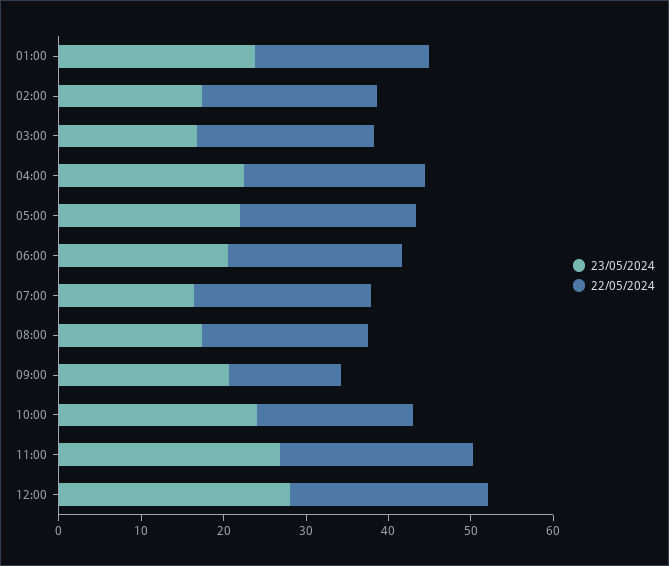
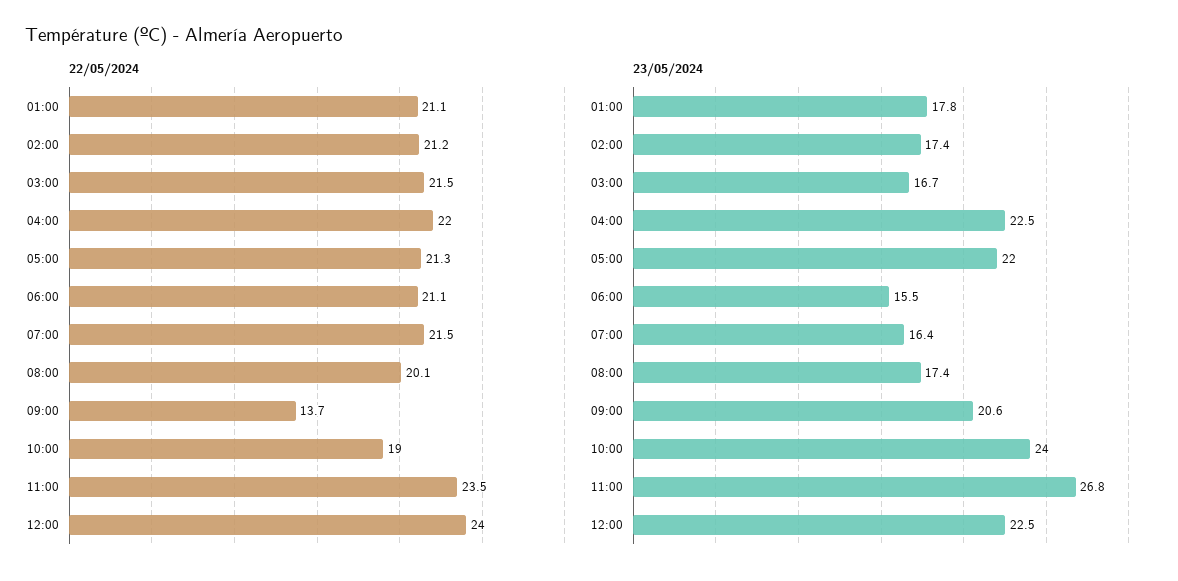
23/05/2024, 01:00: 24 -> 17.8
23/05/2024, 06:00: 20 -> 15.5
23/05/2024, 12:00: 28 -> 22.5

